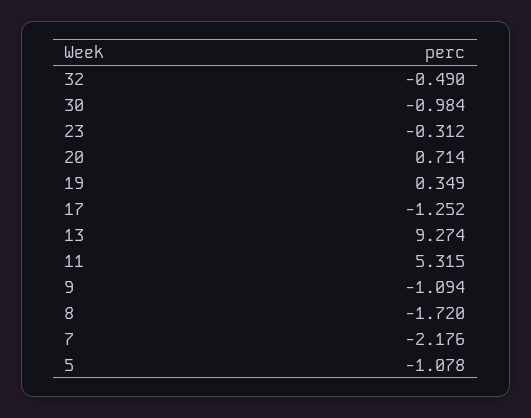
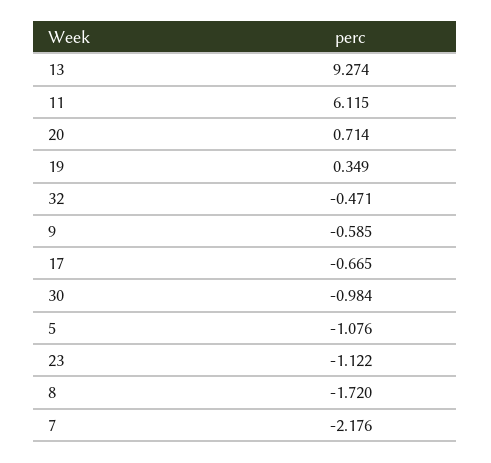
32: -0.49 -> -0.471
23: -0.312 -> -1.122
17: -1.252 -> -0.665
11: 5.315 -> 6.115
9: -1.094 -> -0.585
5: -1.078 -> -1.076

